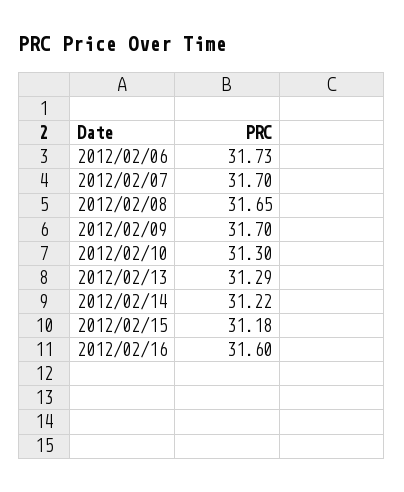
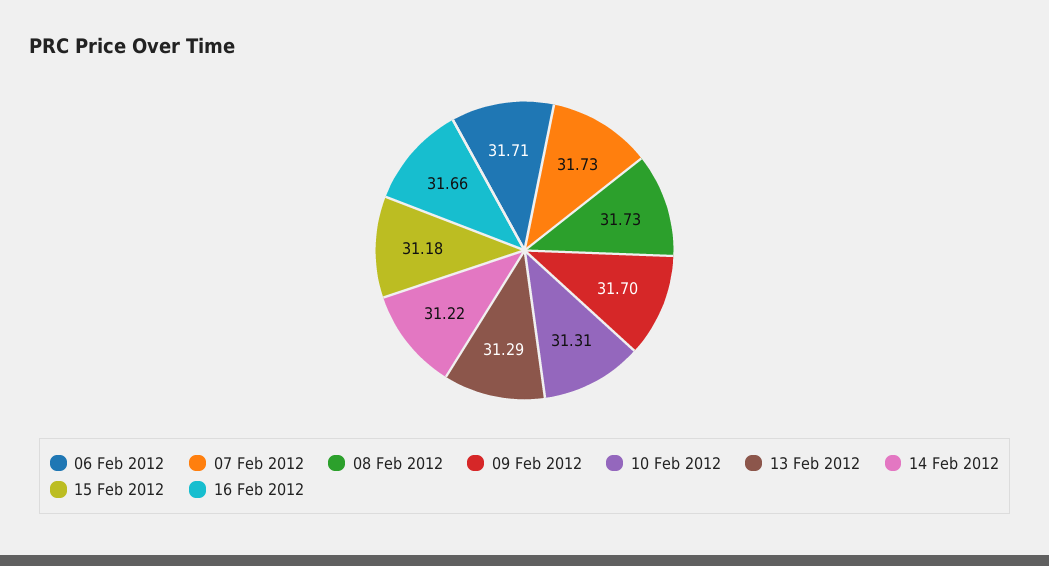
2012/02/06: 31.73 -> 31.71
2012/02/07: 31.7 -> 31.73
2012/02/08: 31.65 -> 31.73
2012/02/10: 31.3 -> 31.31
2012/02/16: 31.6 -> 31.66

